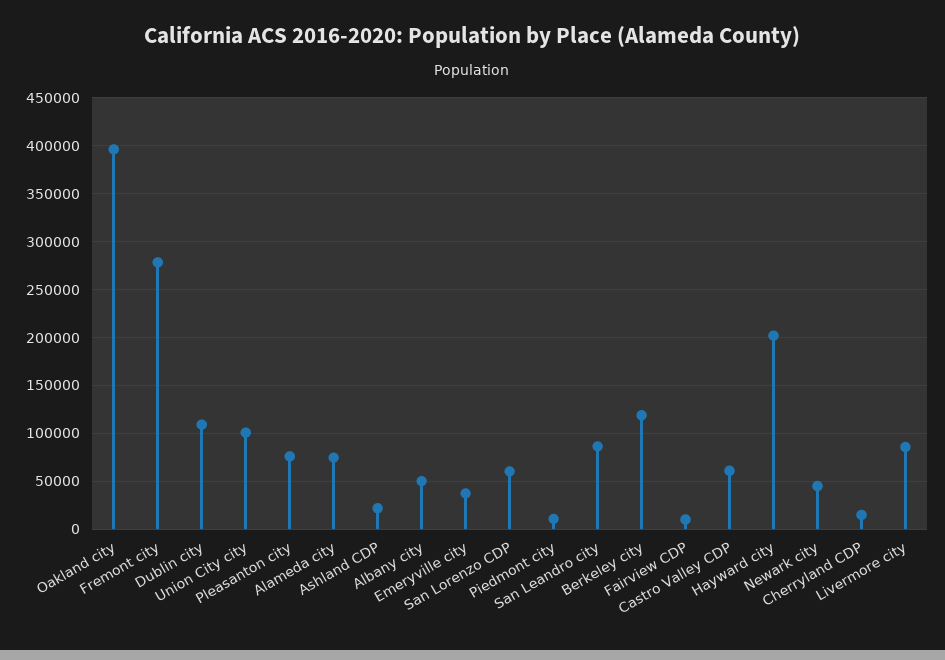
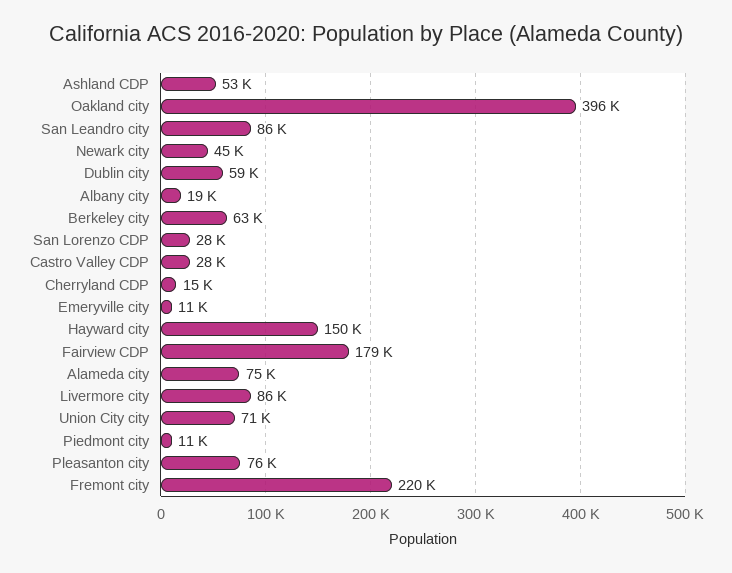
Fremont city: 280000 -> 220000
Dublin city: 110000 -> 59000
Union City city: 100000 -> 71000
Ashland CDP: 20000 -> 53000
Albany city: 50000 -> 19000
Emeryville city: 40000 -> 11000
San Lorenzo CDP: 60000 -> 28000
Berkeley city: 120000 -> 63000
Fairview CDP: 10000 -> 179000
Castro Valley CDP: 60000 -> 28000
Hayward city: 200000 -> 150000

